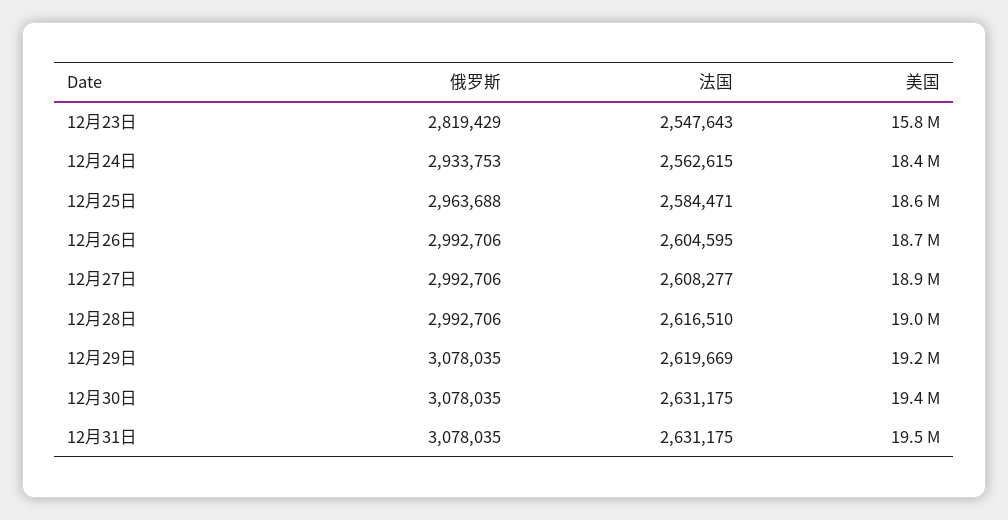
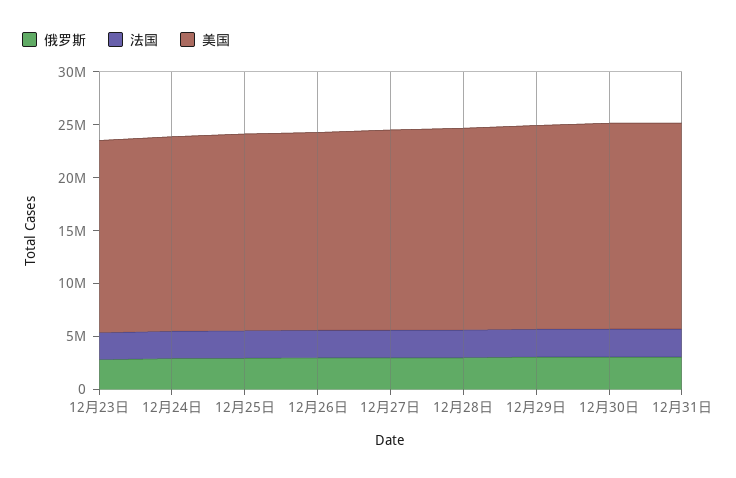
美国, 12月23日: 15800000 -> 18000000

